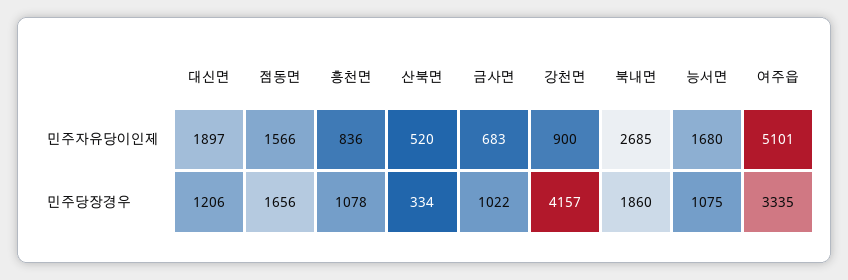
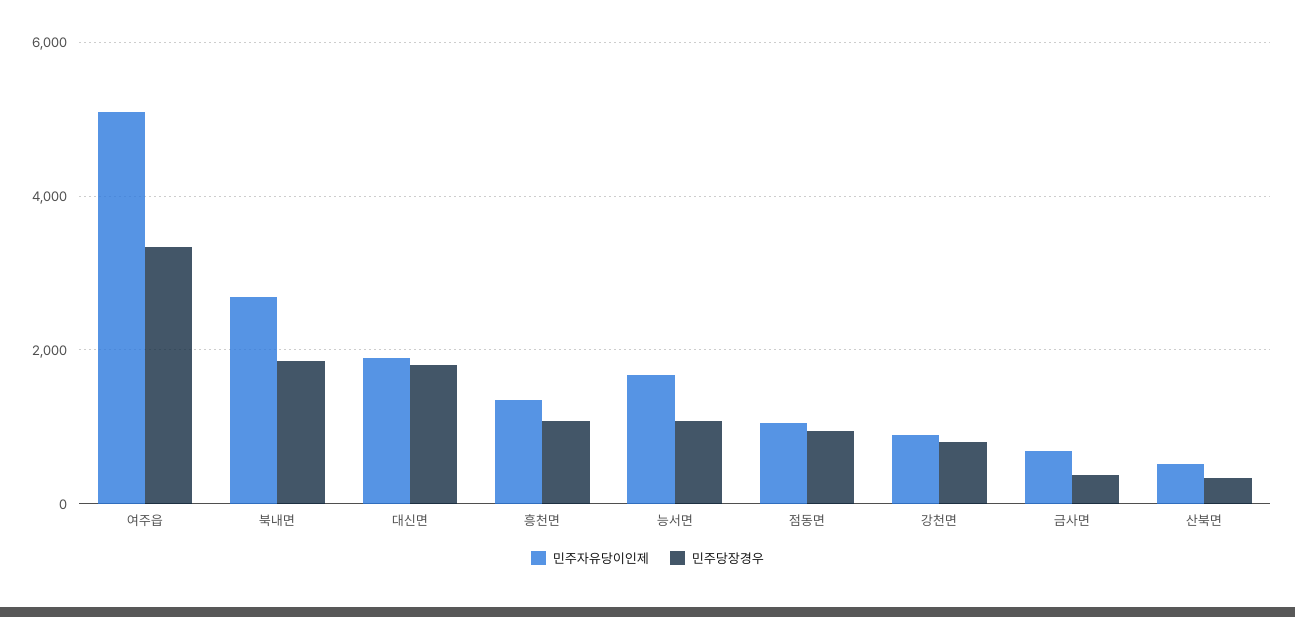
민주자유당이인제, 점동면: 1566 -> 1000
민주자유당이인제, 흥천면: 836 -> 1400
민주당장경우, 대신면: 1206 -> 1800
민주당장경우, 점동면: 1656 -> 1000
민주당장경우, 금사면: 1022 -> 400
민주당장경우, 강천면: 4157 -> 800

